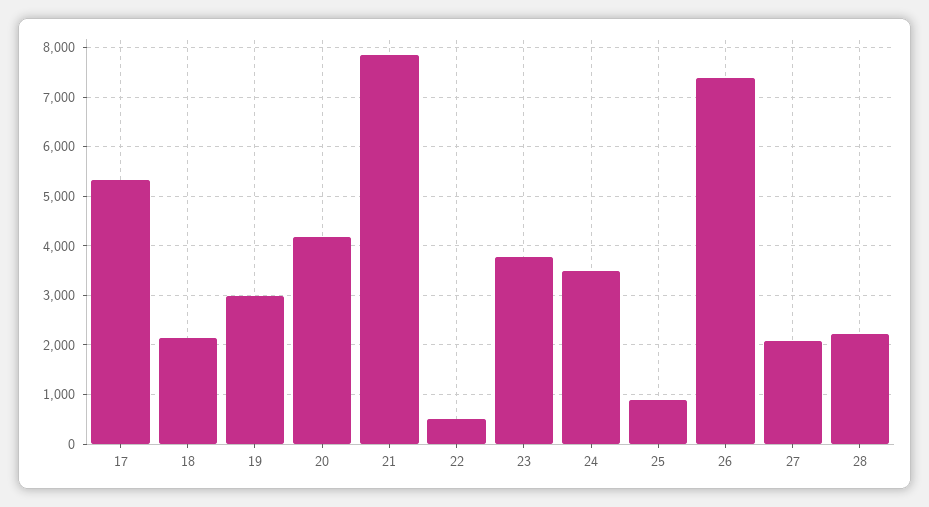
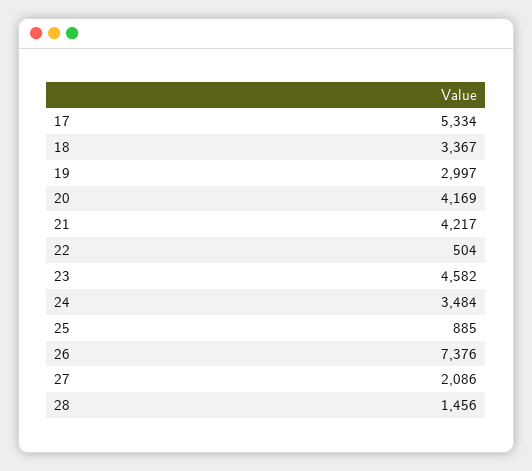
18: 2200 -> 3367
21: 7800 -> 4217
23: 3800 -> 4582
28: 2200 -> 1456

